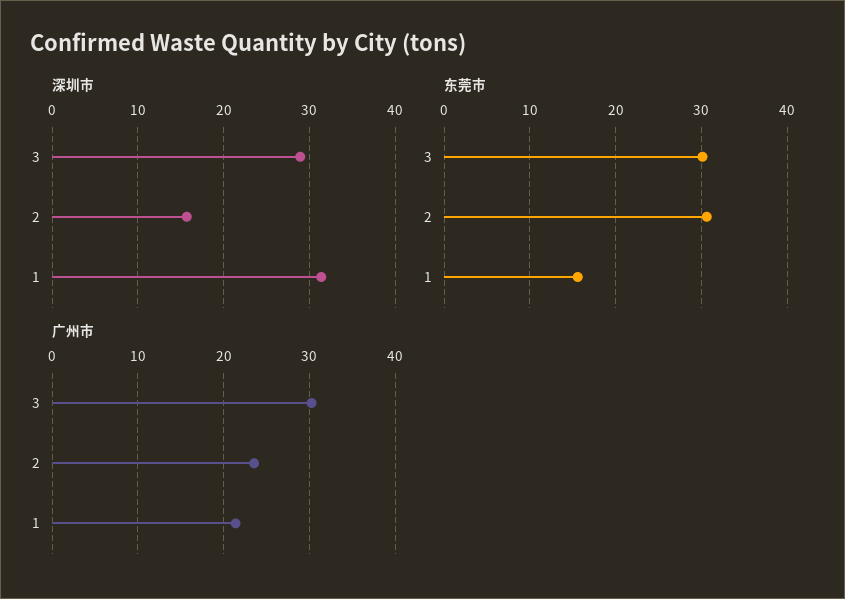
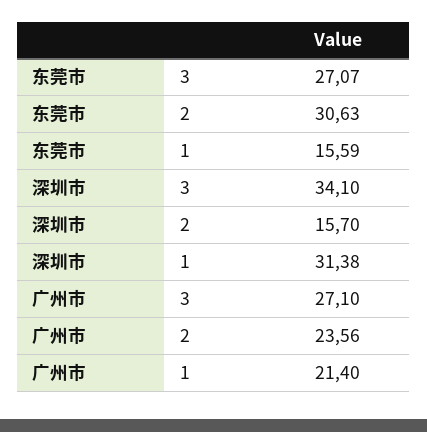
深圳市, 3: 29 -> 34.1
东莞市, 3: 30 -> 27.07
广州市, 3: 30 -> 27.1

